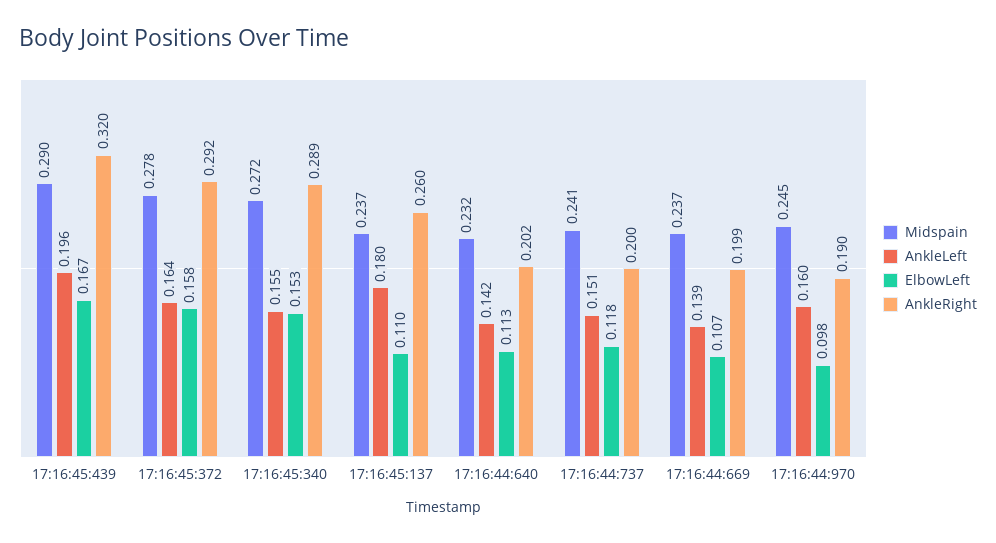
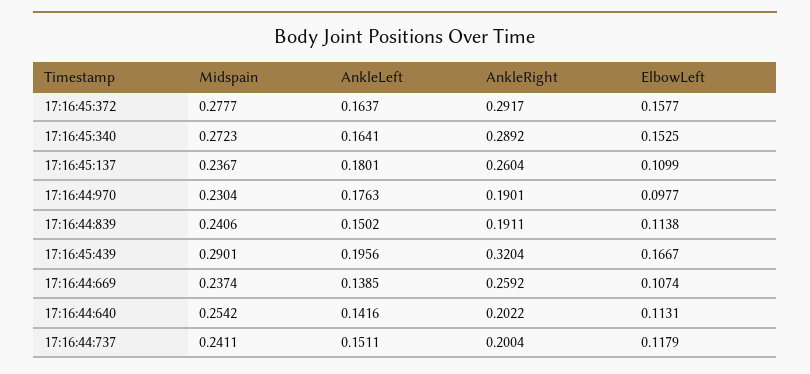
AnkleLeft, 17:16:45:340: 0.155 -> 0.1641
Midspain, 17:16:44:640: 0.232 -> 0.2542
AnkleRight, 17:16:44:669: 0.199 -> 0.2592
Midspain, 17:16:44:970: 0.245 -> 0.2304
AnkleLeft, 17:16:44:970: 0.16 -> 0.1763
Midspain, 17:16:44:839: none -> 0.2406
AnkleLeft, 17:16:44:839: none -> 0.1502
AnkleRight, 17:16:44:839: none -> 0.1911
ElbowLeft, 17:16:44:839: none -> 0.1138

